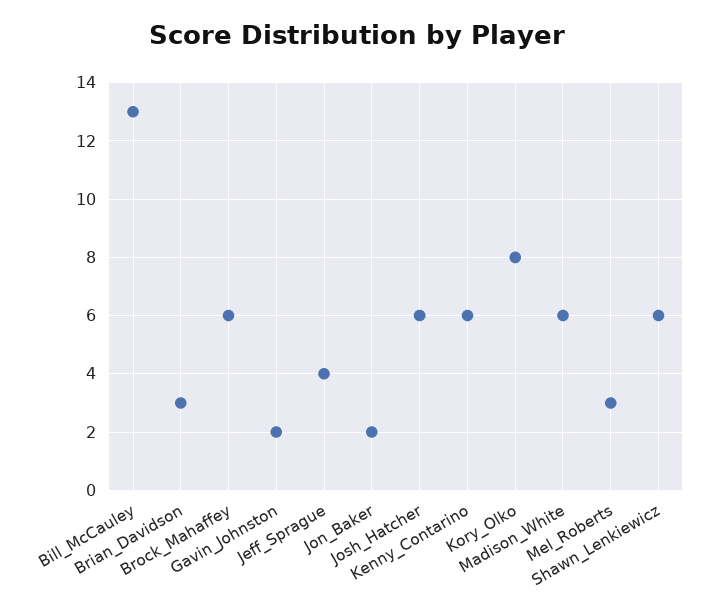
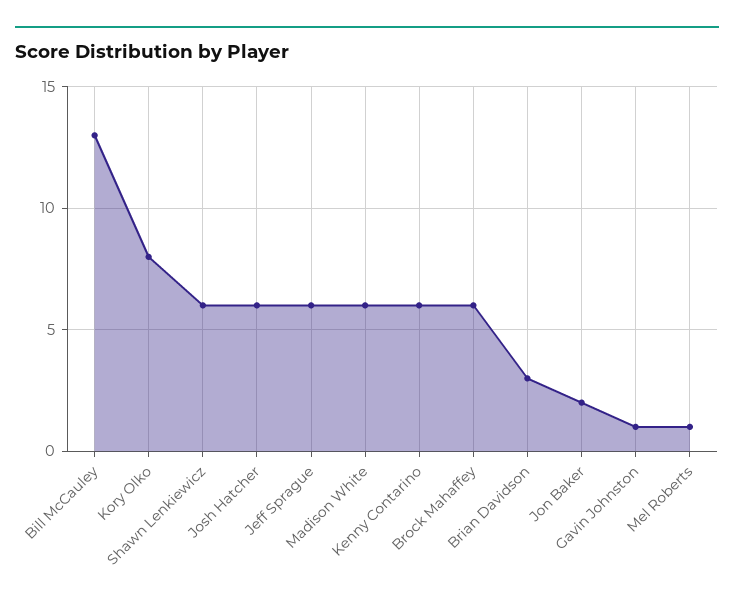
Gavin_Johnston: 2 -> 1
Jeff_Sprague: 4 -> 6
Mel_Roberts: 3 -> 1

